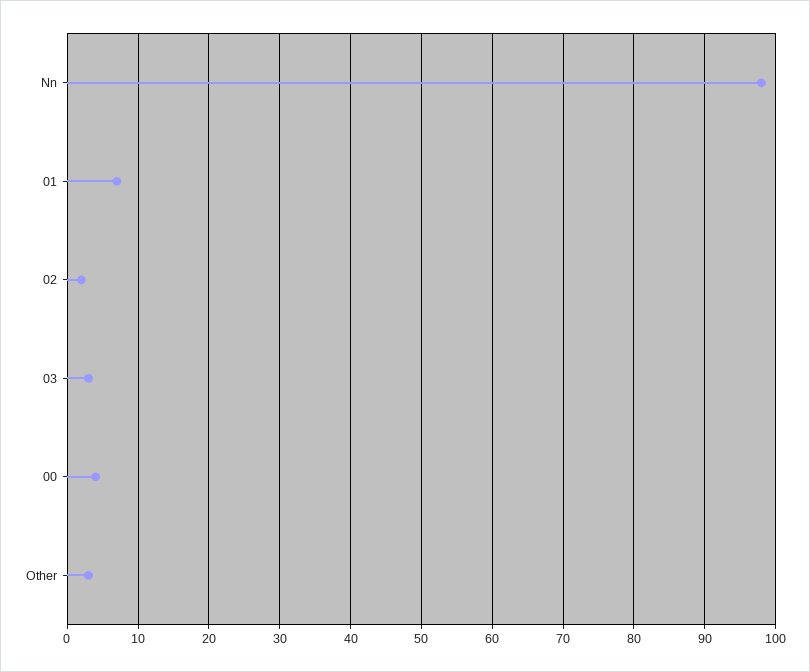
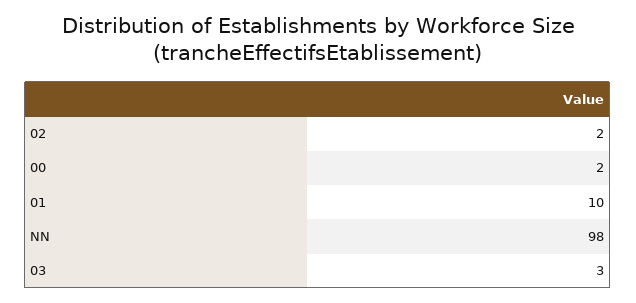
01: 7 -> 10
00: 4 -> 2
Other: 3 -> none

